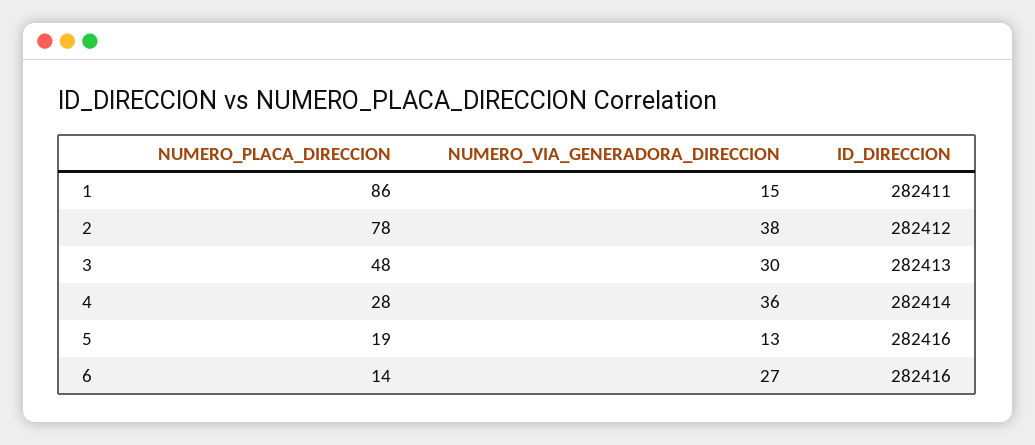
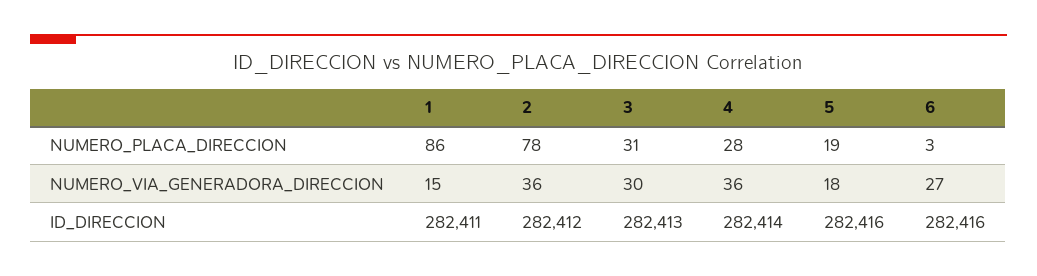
NUMERO_VIA_GENERADORA_DIRECCION, 2: 38 -> 36
NUMERO_PLACA_DIRECCION, 3: 48 -> 31
NUMERO_VIA_GENERADORA_DIRECCION, 5: 13 -> 18
NUMERO_PLACA_DIRECCION, 6: 14 -> 3

